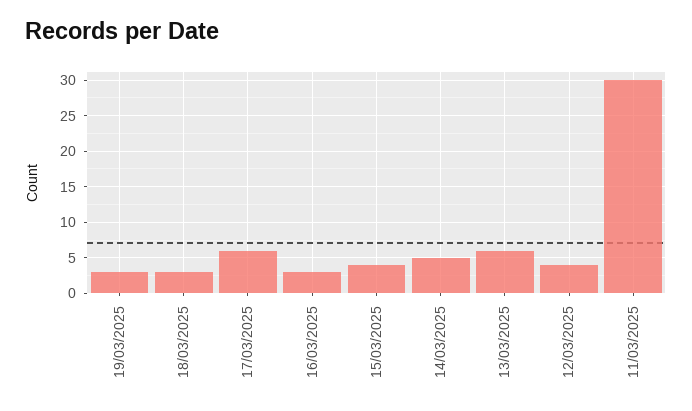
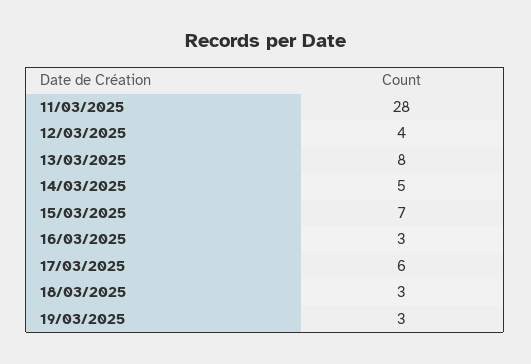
15/03/2025: 4 -> 7
13/03/2025: 6 -> 8
11/03/2025: 30 -> 28

